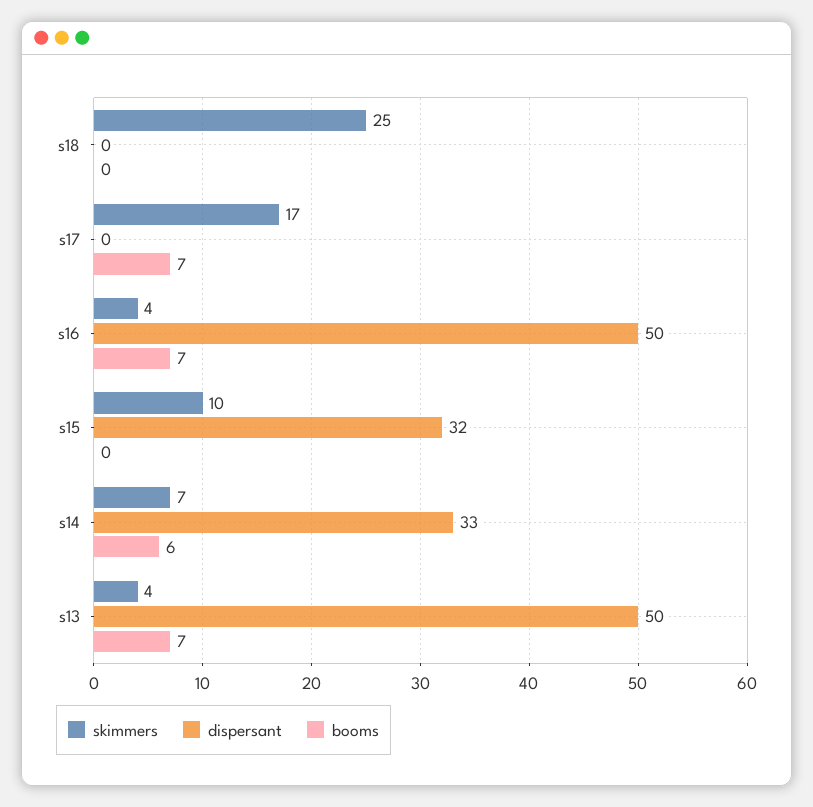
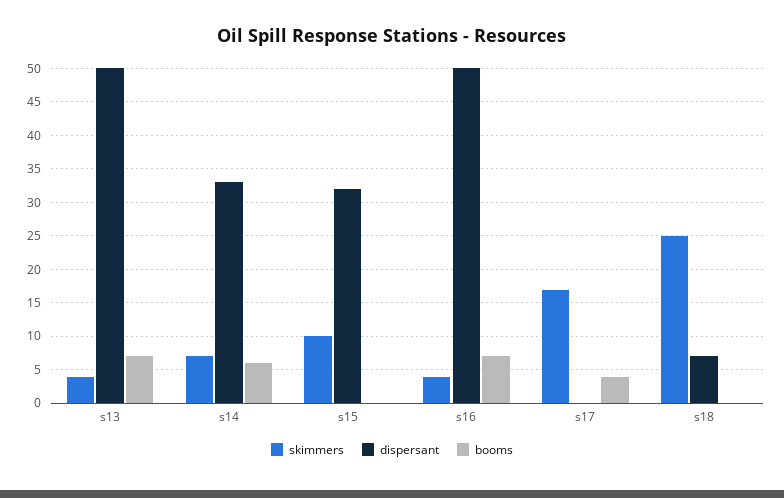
dispersant, s18: 0 -> 7
booms, s17: 7 -> 4

